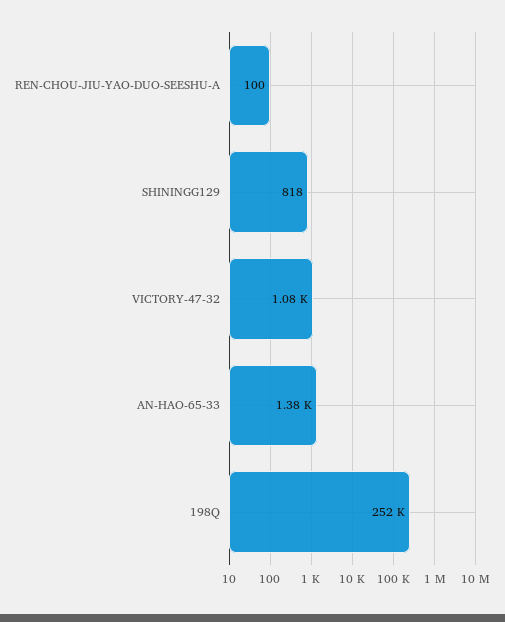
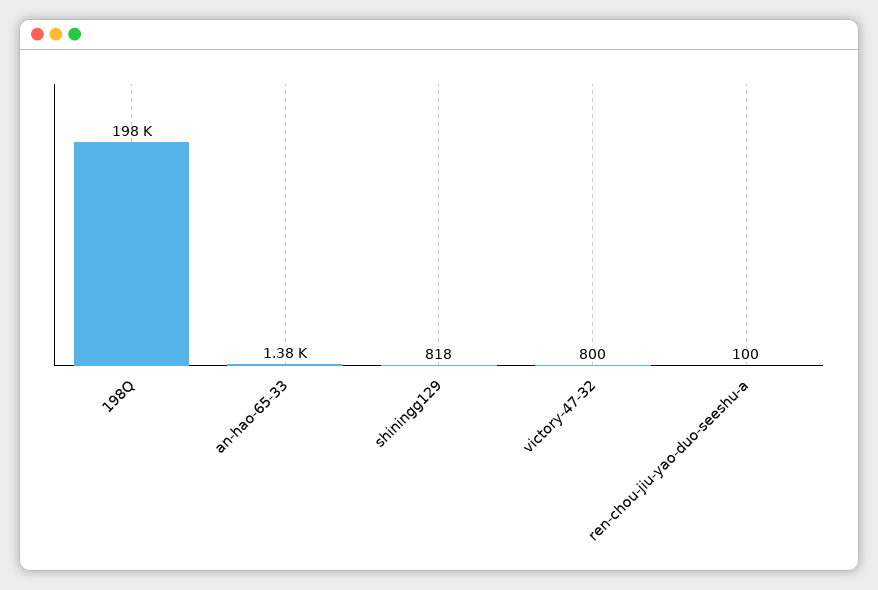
VICTORY-47-32: 1080 -> 800
198Q: 252000 -> 198000

